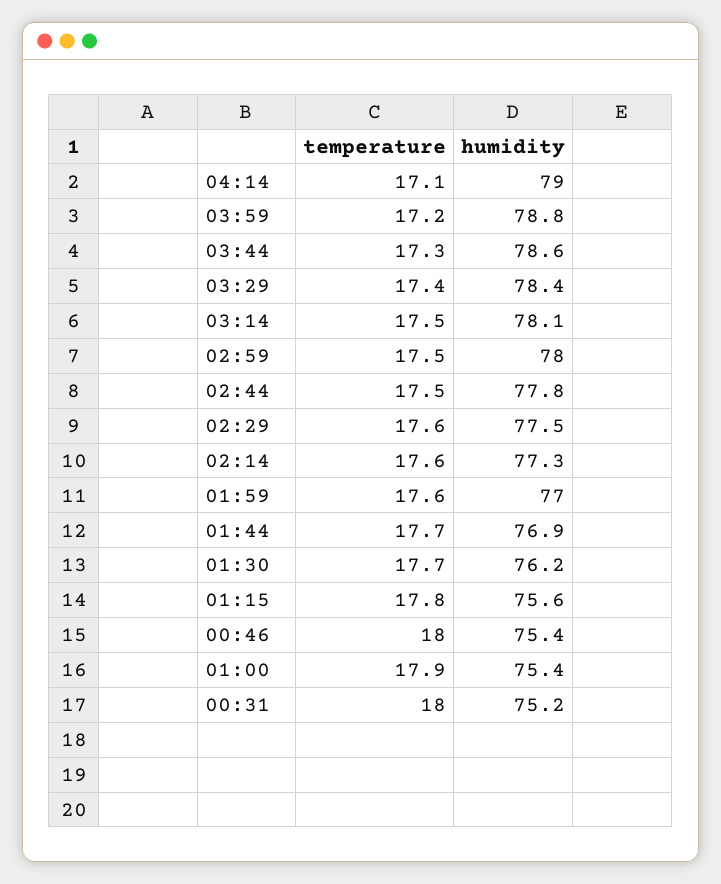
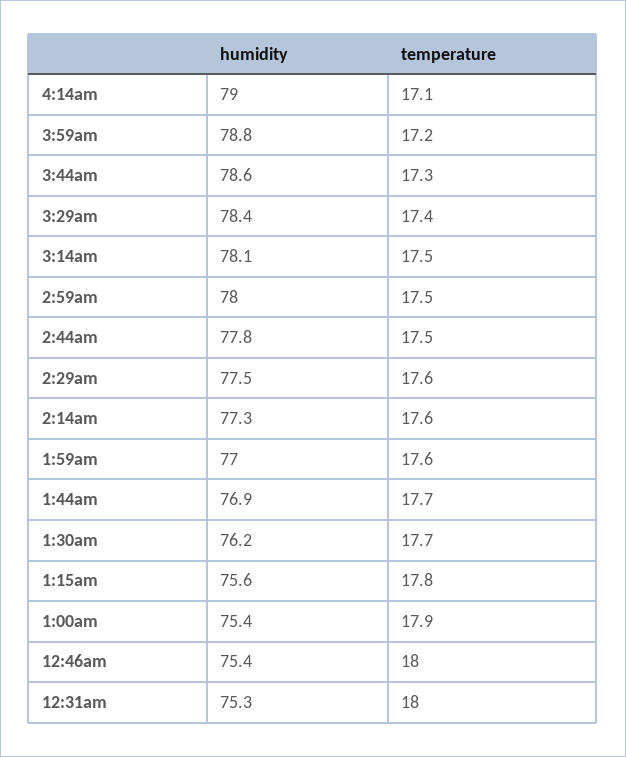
humidity, 00:31: 75.2 -> 75.3

